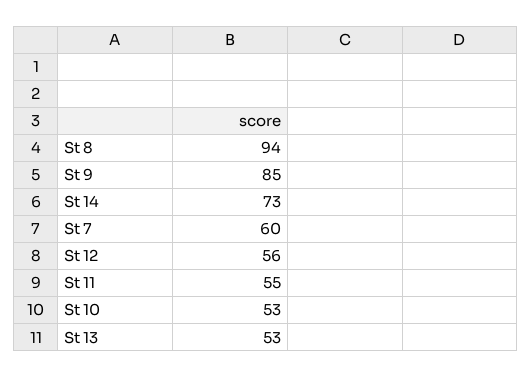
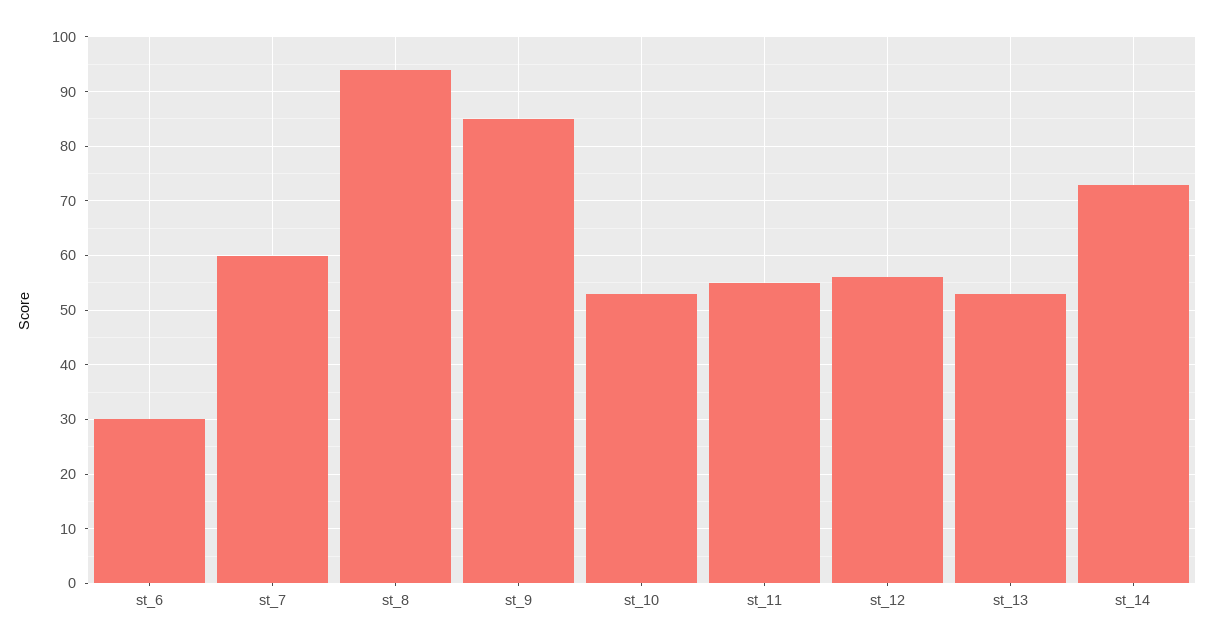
st_6: none -> 30

